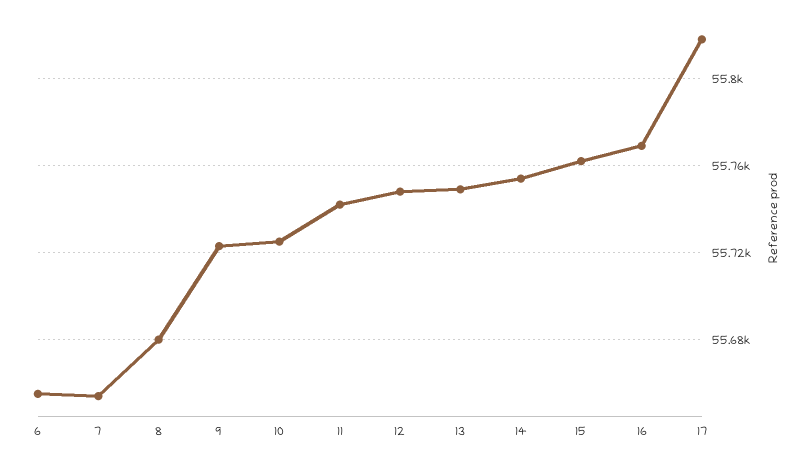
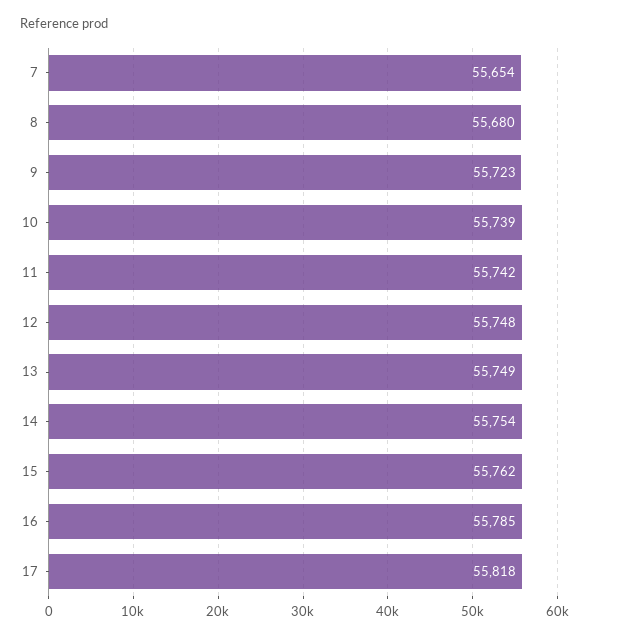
6: 55655 -> none
10: 55725 -> 55739
16: 55770 -> 55785

